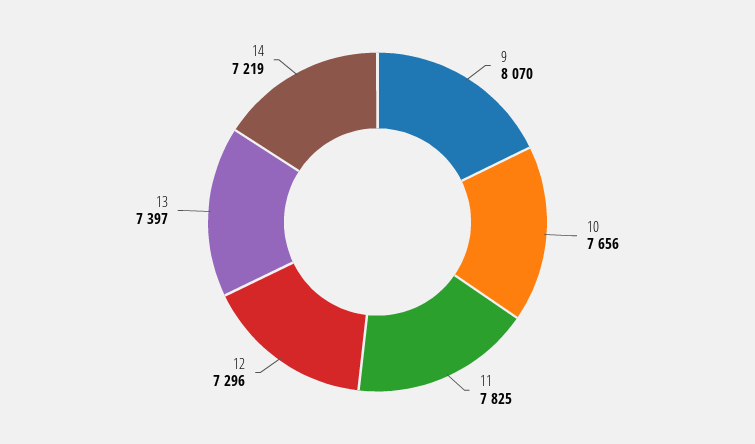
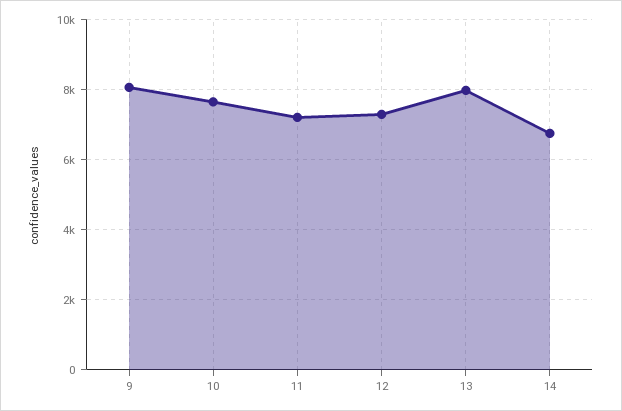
11: 7825 -> 7200
13: 7397 -> 8000
14: 7219 -> 6800

